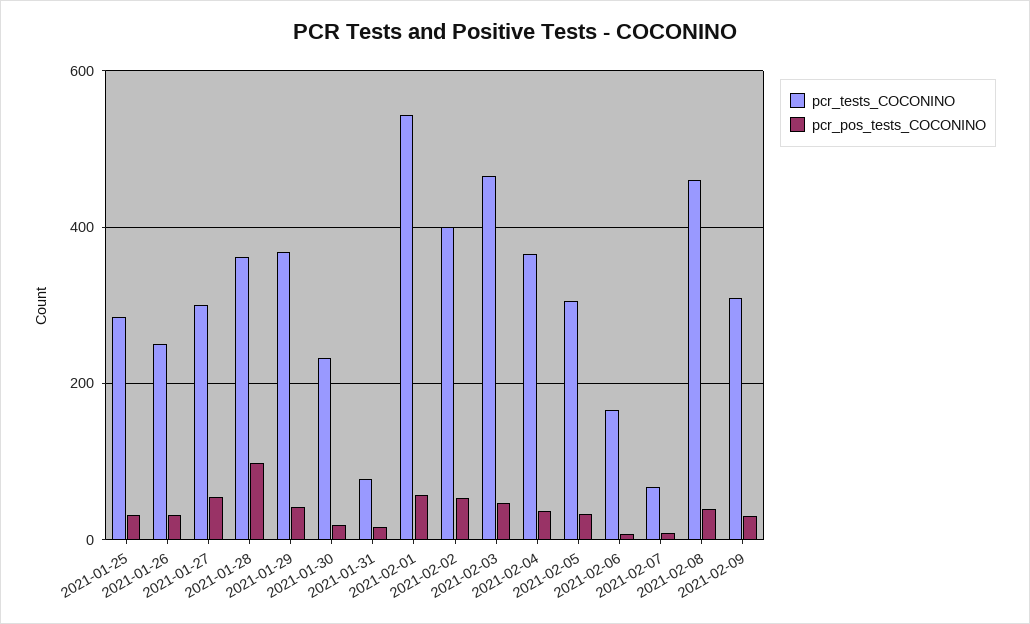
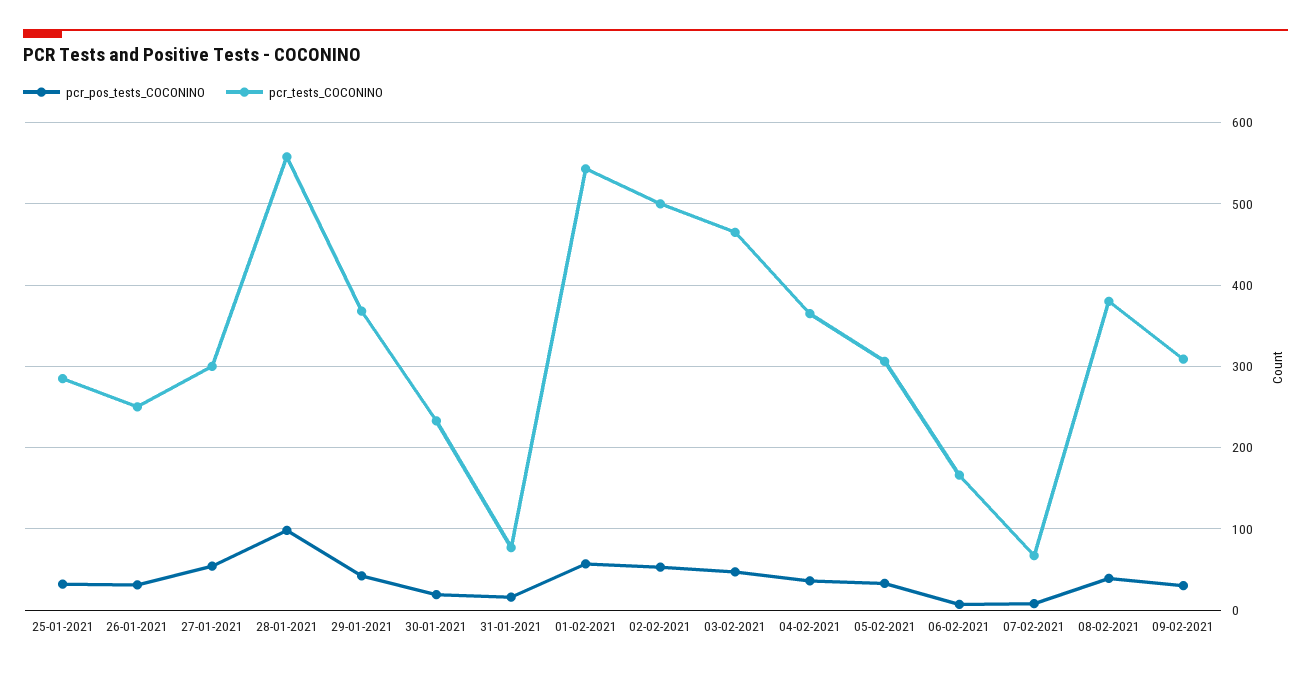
pcr_tests_COCONINO, 2021-01-28: 360 -> 560
pcr_tests_COCONINO, 2021-02-02: 400 -> 500
pcr_tests_COCONINO, 2021-02-08: 460 -> 380

